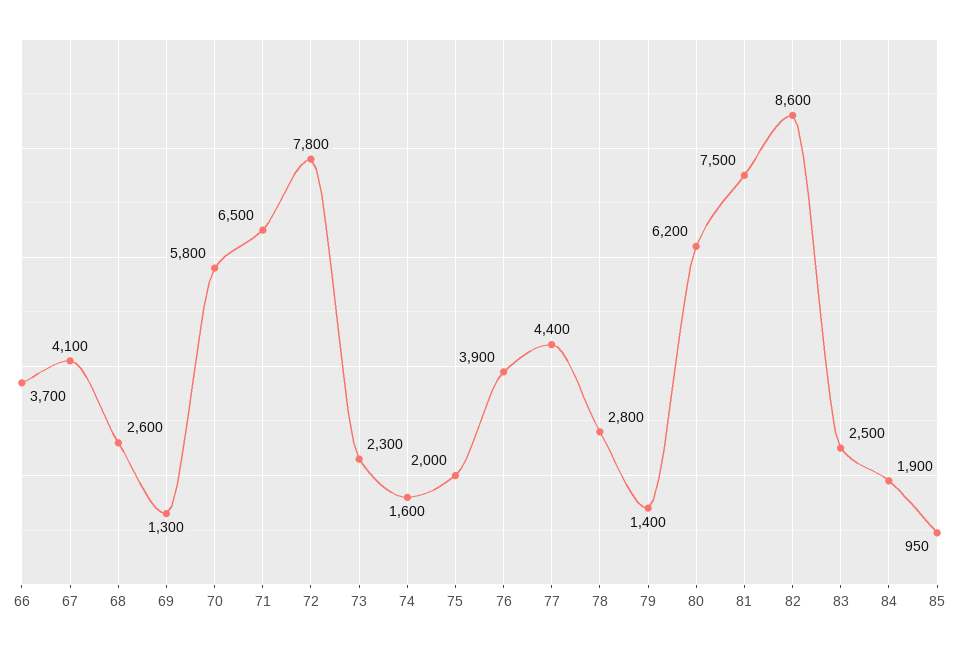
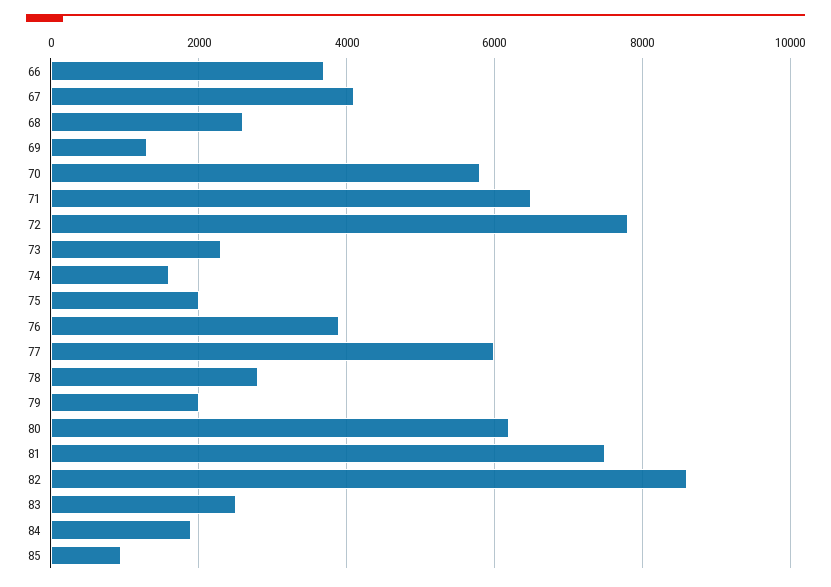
77: 4400 -> 6000
79: 1400 -> 2000

